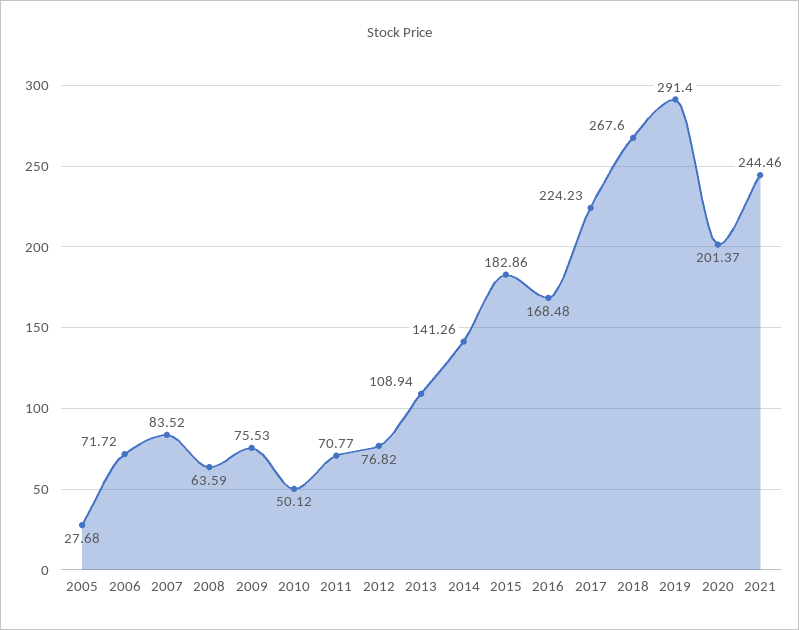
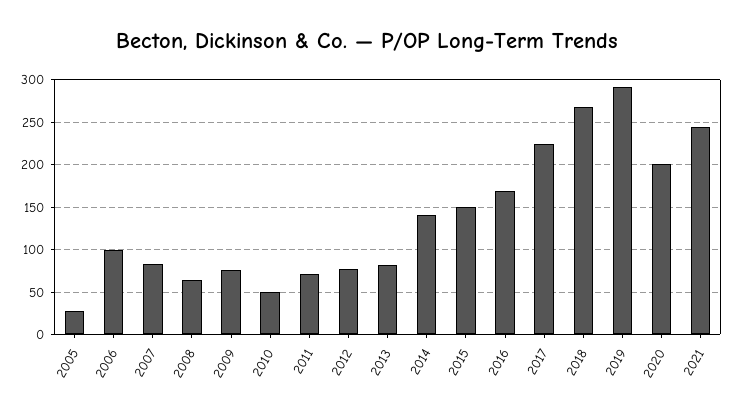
2006: 71.72 -> 100
2013: 108.94 -> 80
2015: 182.86 -> 150

